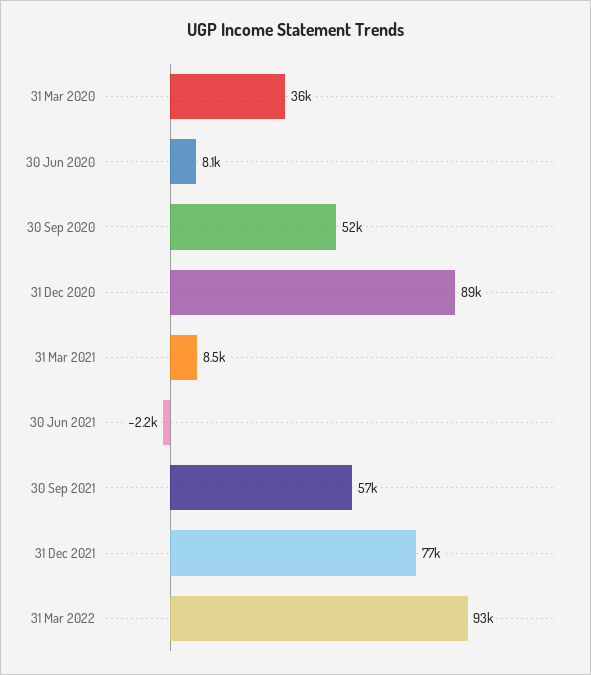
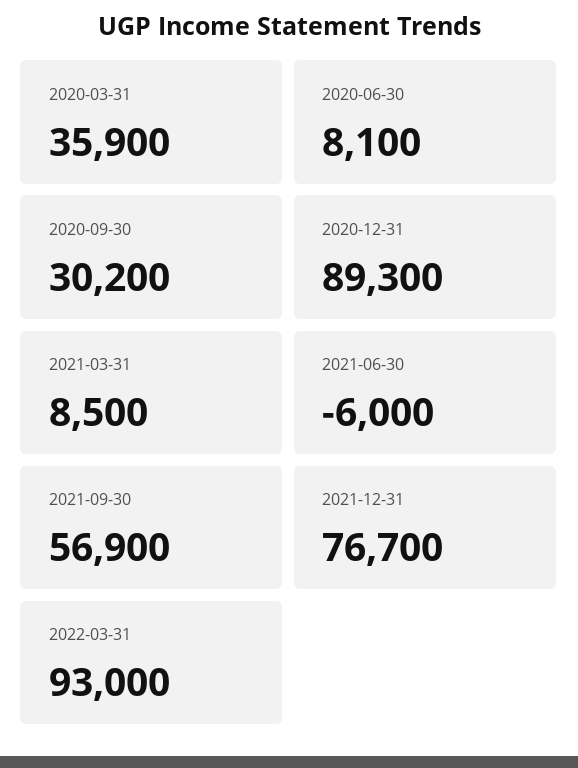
30 Sep 2020: 52000 -> 30200
30 Jun 2021: -2200 -> -6000

